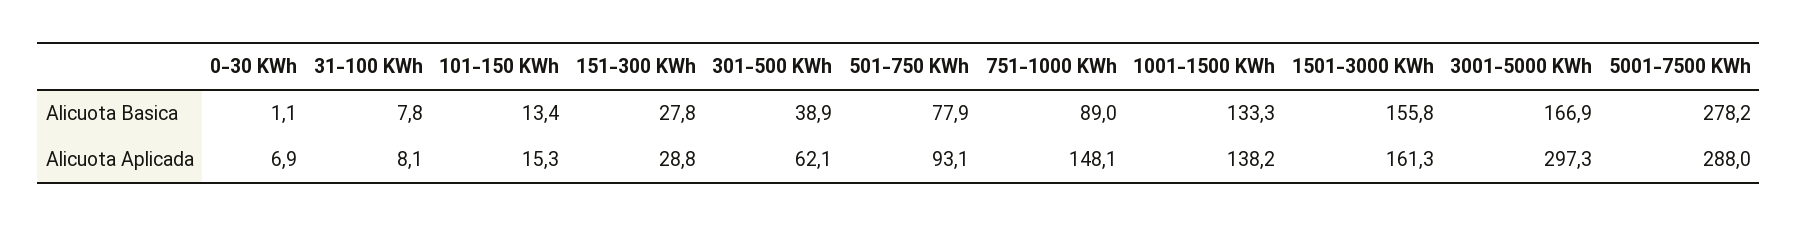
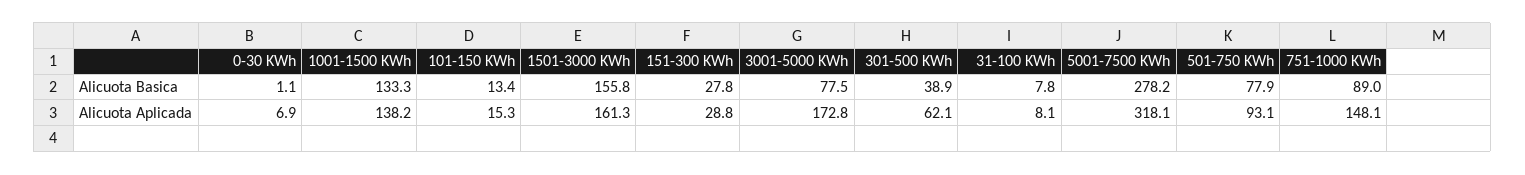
3001-5000 KWh, Alicuota Basica: 166.9 -> 77.5
3001-5000 KWh, Alicuota Aplicada: 297.3 -> 172.8
5001-7500 KWh, Alicuota Aplicada: 288 -> 318.1

